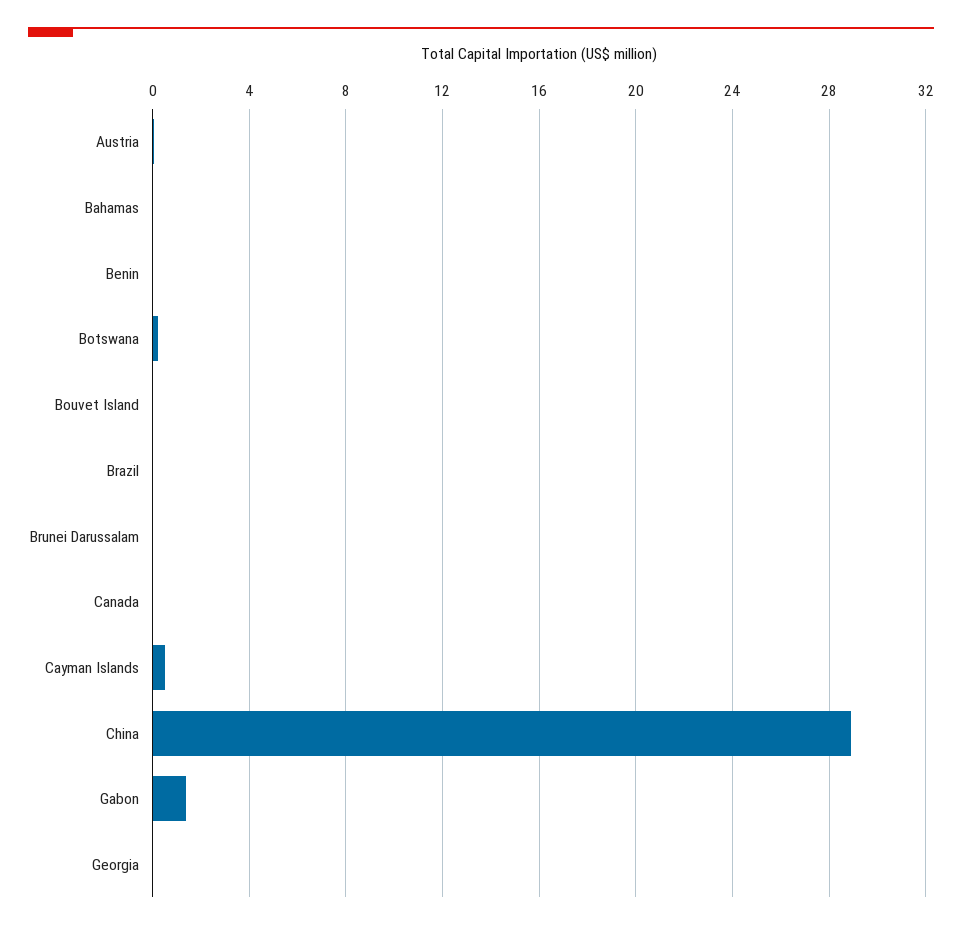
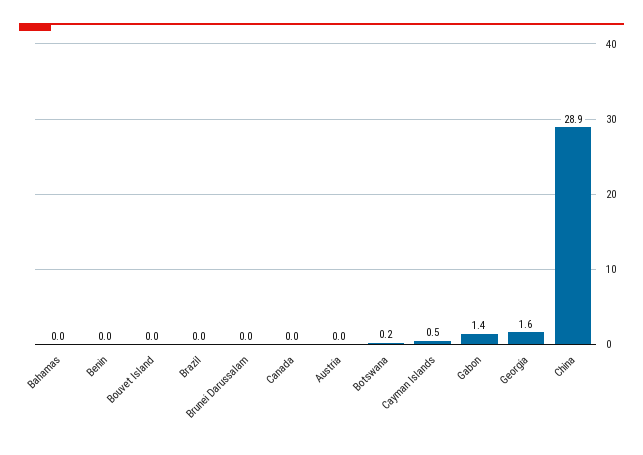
Georgia: 0 -> 1.6

